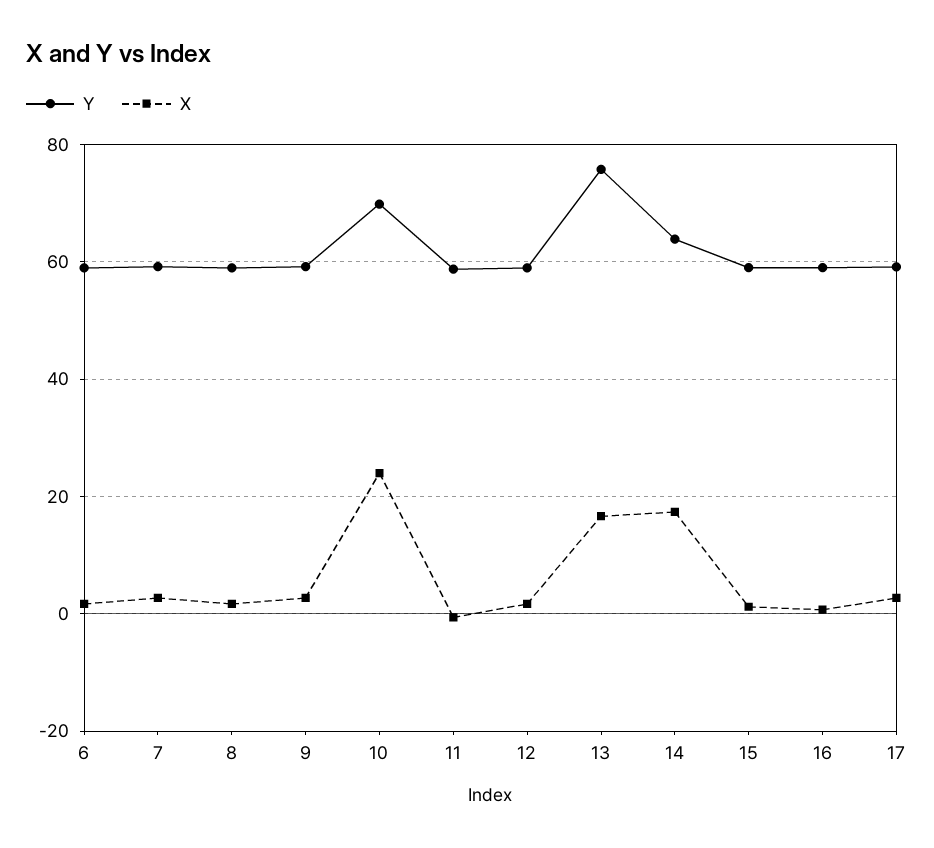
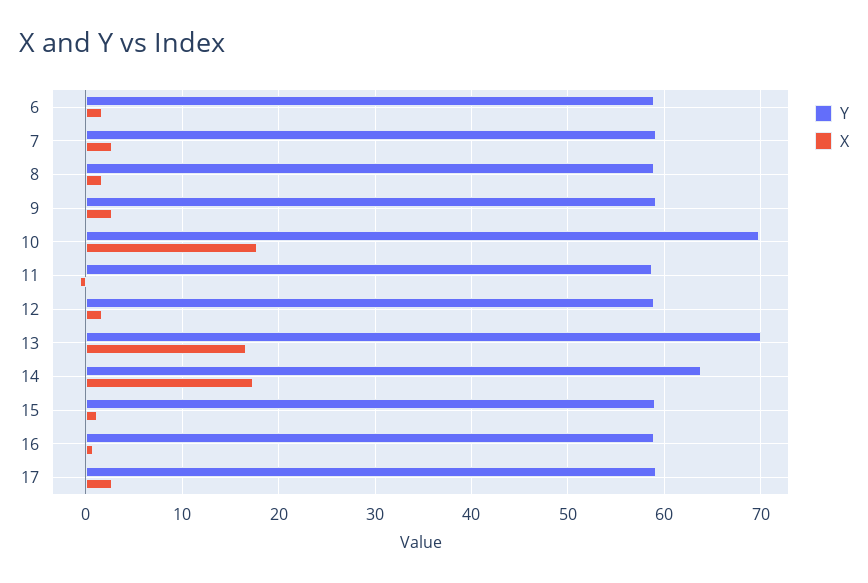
X, 10: 24 -> 18
Y, 13: 76 -> 70

